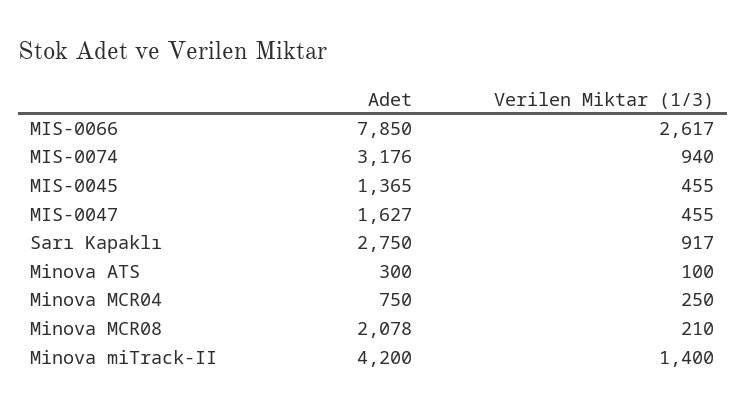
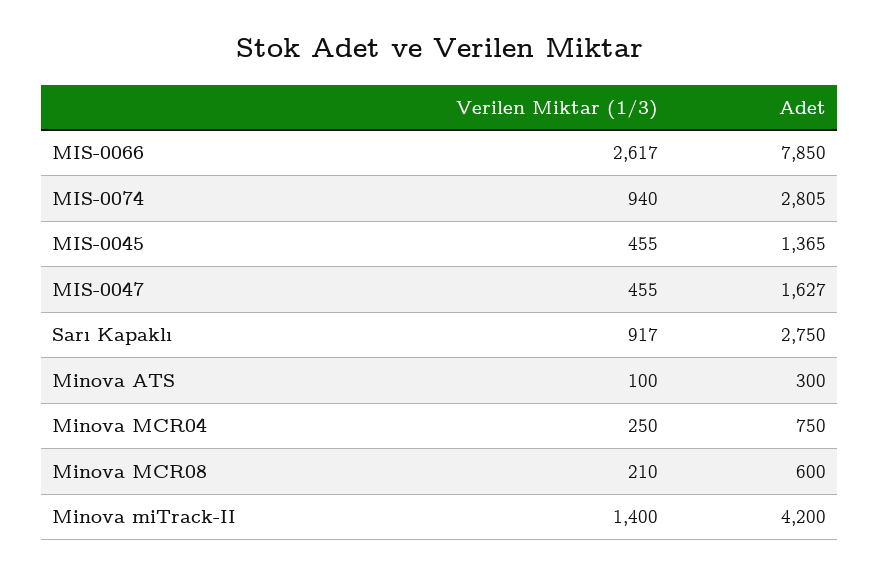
Adet, MIS-0074: 3176 -> 2805
Adet, Minova MCR08: 2078 -> 600

